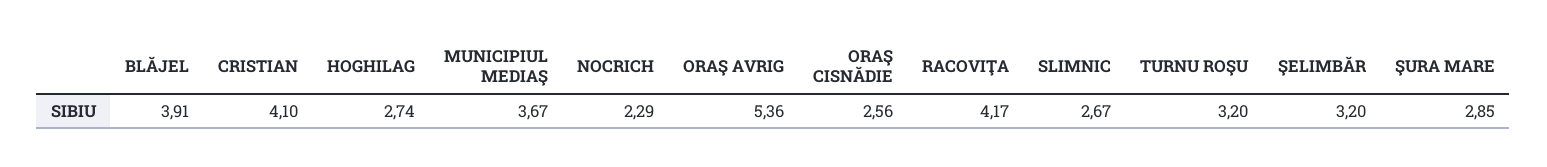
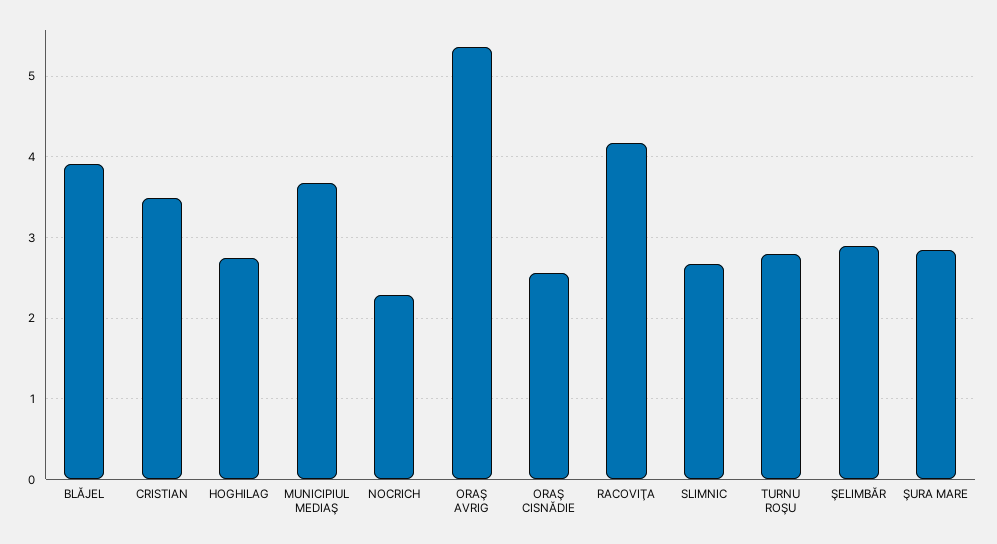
CRISTIAN: 4.1 -> 3.5
TURNU ROŞU: 3.2 -> 2.8
ŞELIMBĂR: 3.2 -> 2.9

